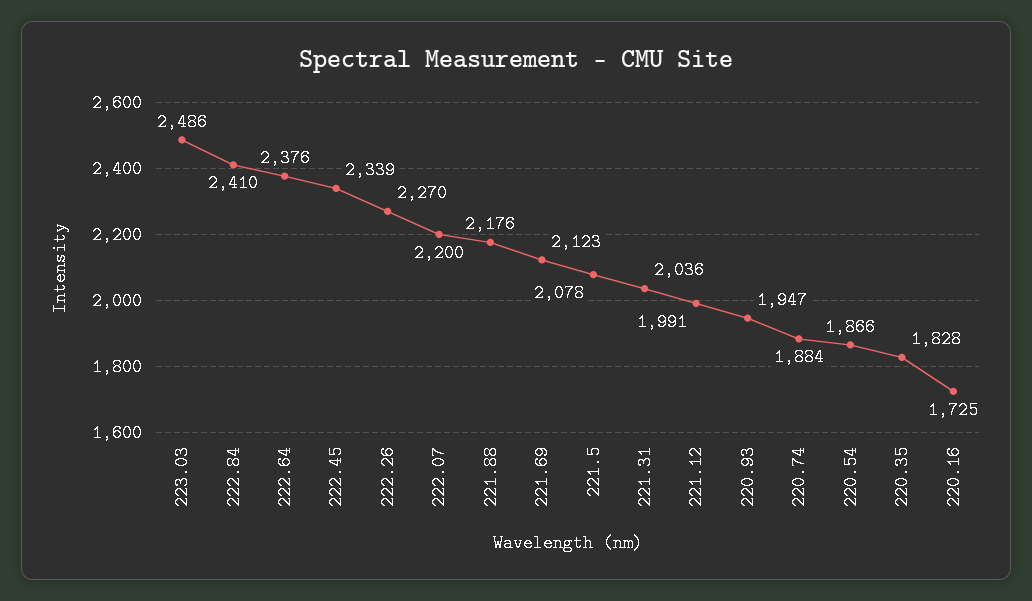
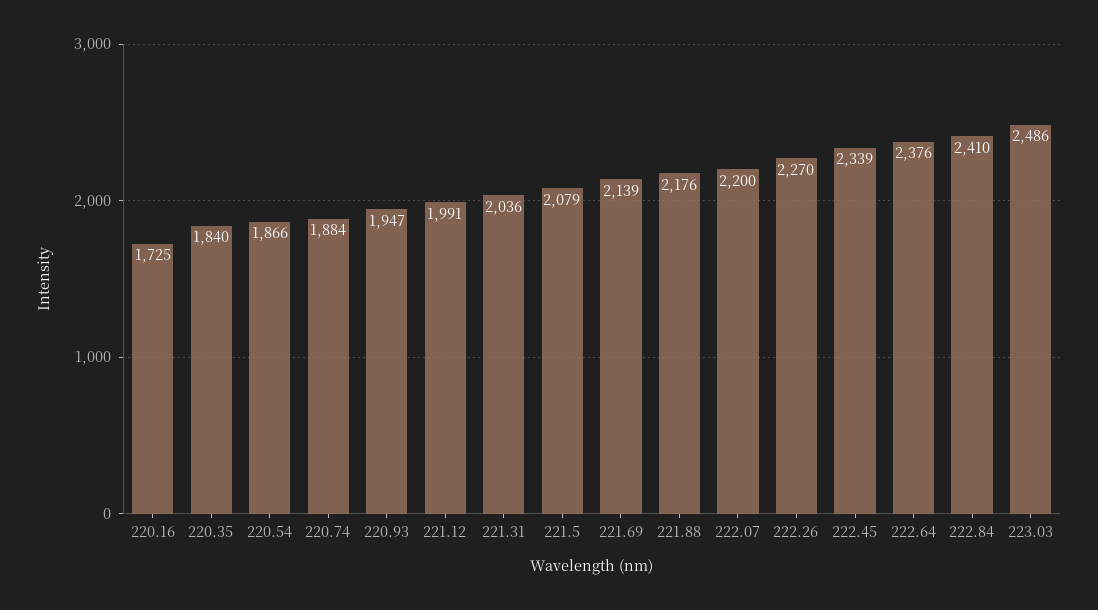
221.69: 2123 -> 2139
221.5: 2078 -> 2079
220.35: 1828 -> 1840

